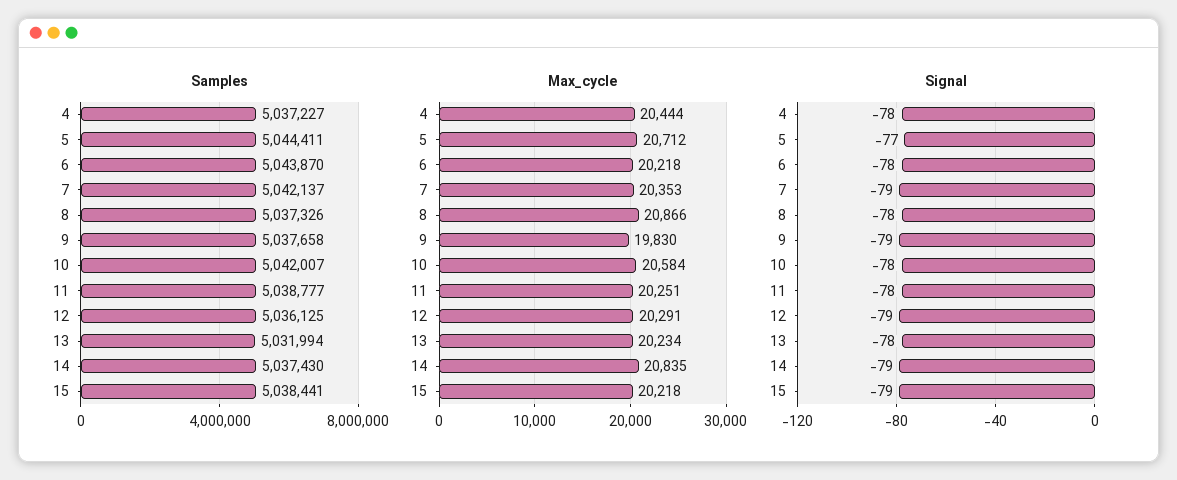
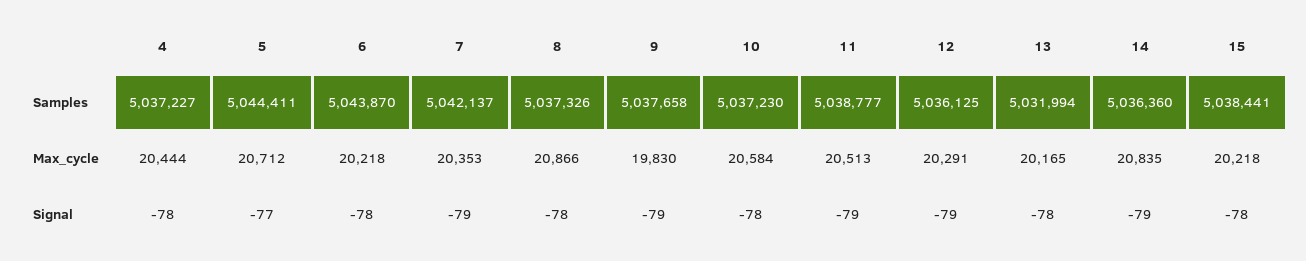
Samples, 10: 5042007 -> 5037230
Samples, 14: 5037430 -> 5036360
Max_cycle, 11: 20251 -> 20513
Max_cycle, 13: 20234 -> 20165
Signal, 11: -78 -> -79
Signal, 15: -79 -> -78

